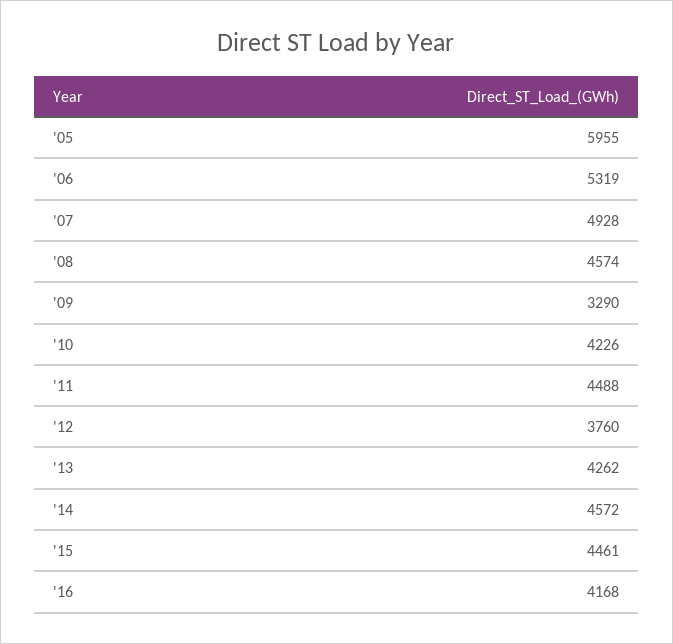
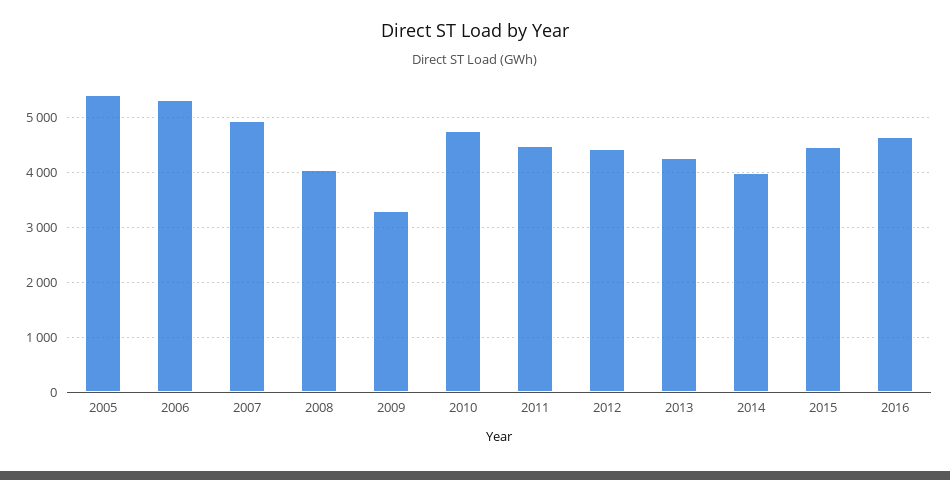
'05: 5955 -> 5400
'08: 4574 -> 4000
'10: 4226 -> 4800
'12: 3760 -> 4400
'14: 4572 -> 4000
'16: 4168 -> 4600

